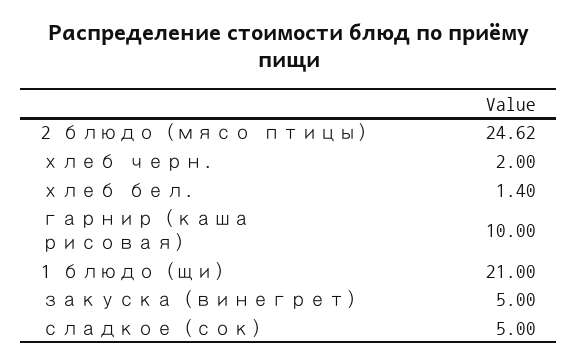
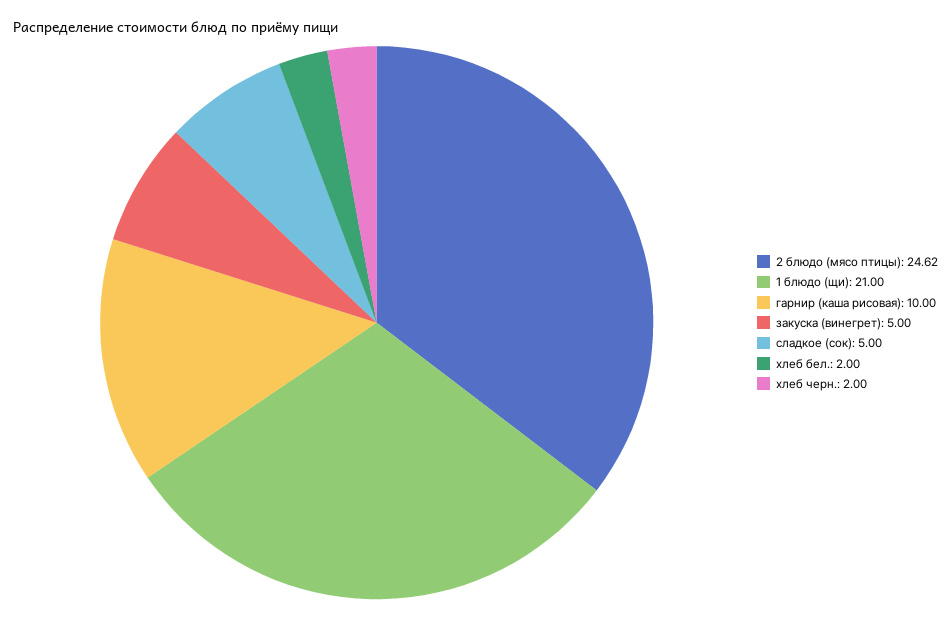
хлеб бел.: 1.4 -> 2

